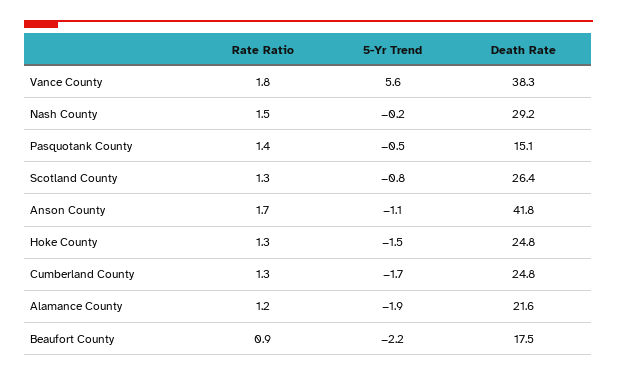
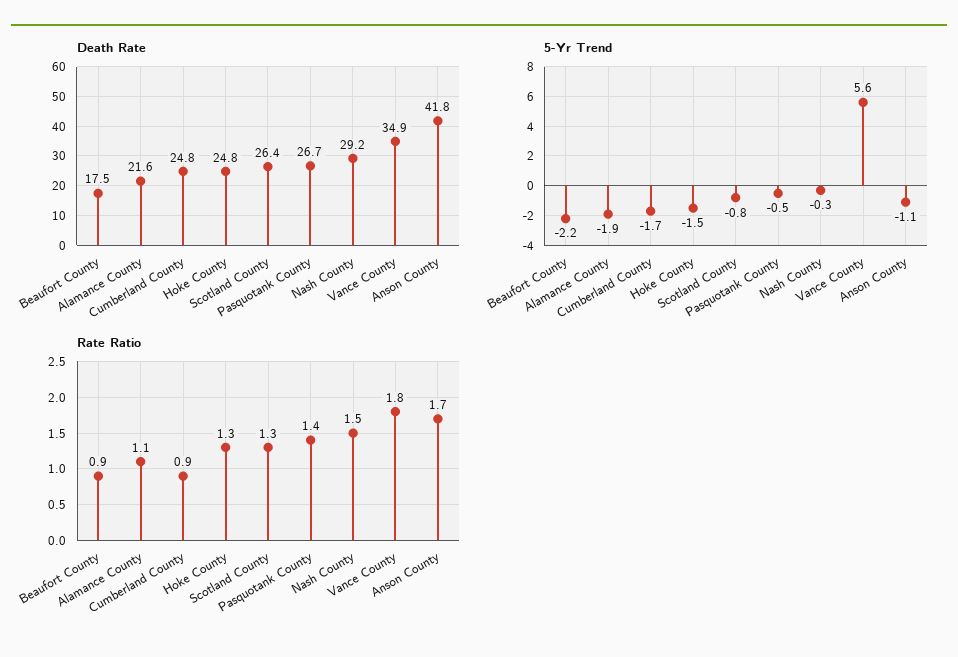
Death Rate, Vance County: 38.3 -> 34.9
5-Yr Trend, Nash County: -0.2 -> -0.3
Death Rate, Pasquotank County: 15.1 -> 26.7
Rate Ratio, Cumberland County: 1.3 -> 0.9
Rate Ratio, Alamance County: 1.2 -> 1.1

